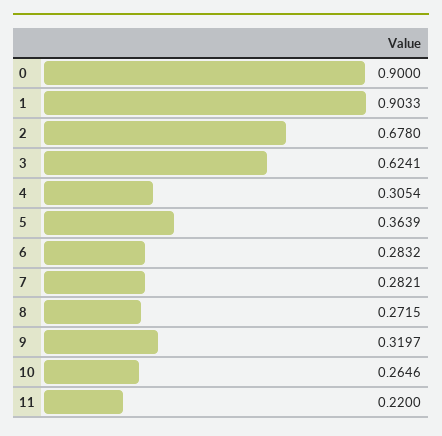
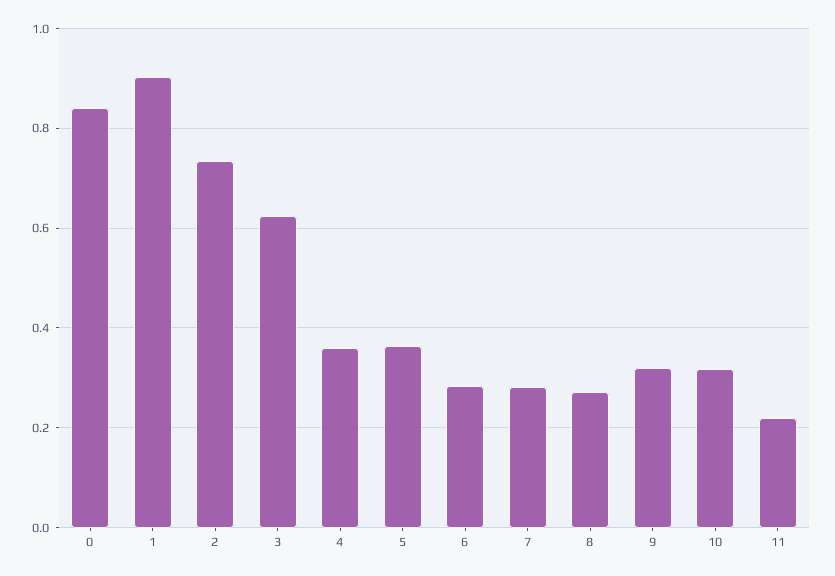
0: 0.9 -> 0.84
2: 0.678 -> 0.74
4: 0.3054 -> 0.36
10: 0.2646 -> 0.32

